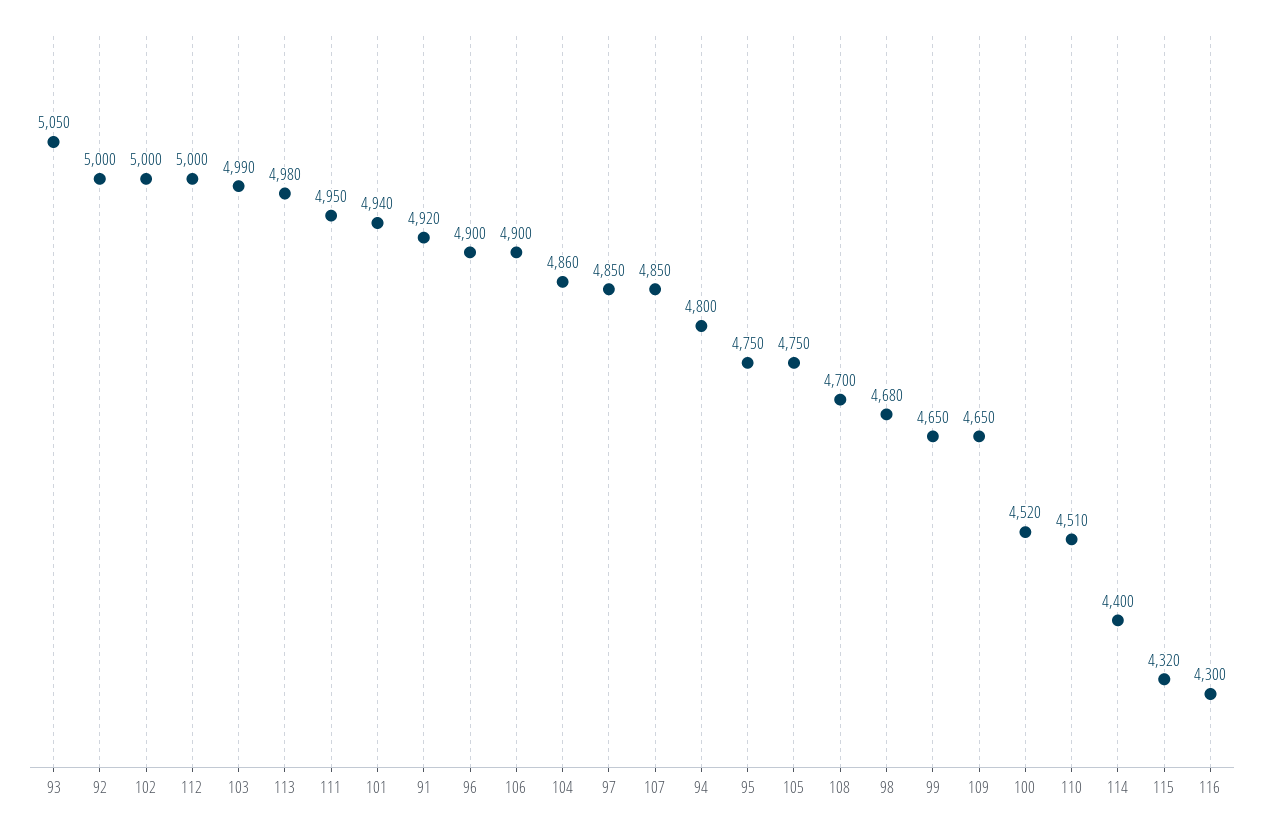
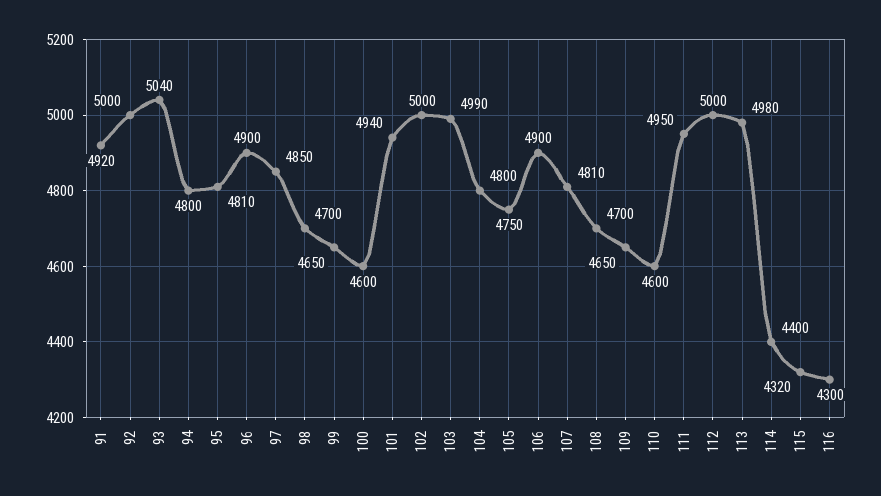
93: 5050 -> 5040
104: 4860 -> 4800
107: 4850 -> 4810
95: 4750 -> 4810
98: 4680 -> 4700
100: 4520 -> 4600
110: 4510 -> 4600

